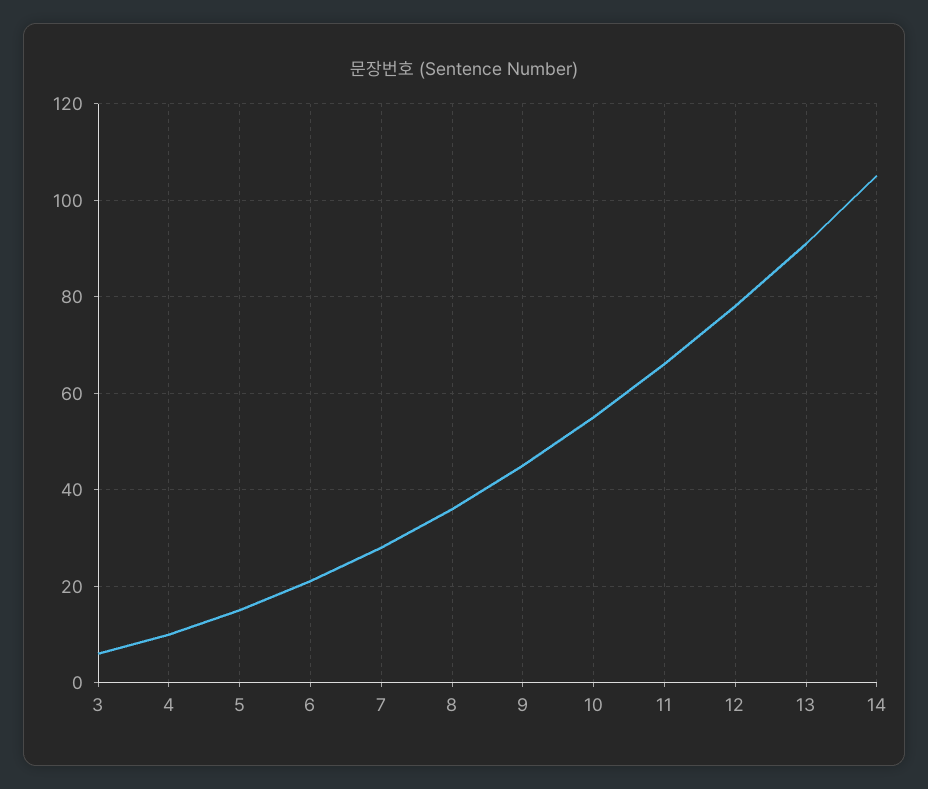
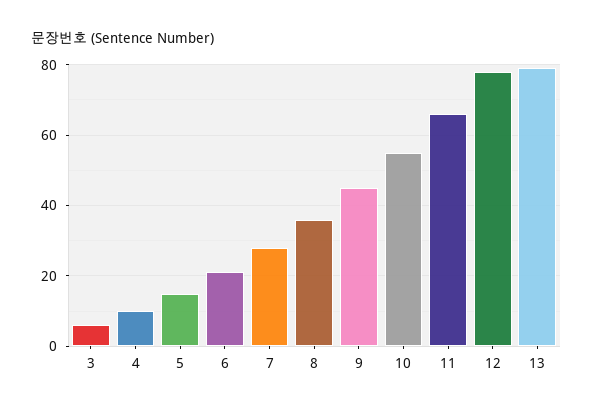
13: 90 -> 80
14: 105 -> none

